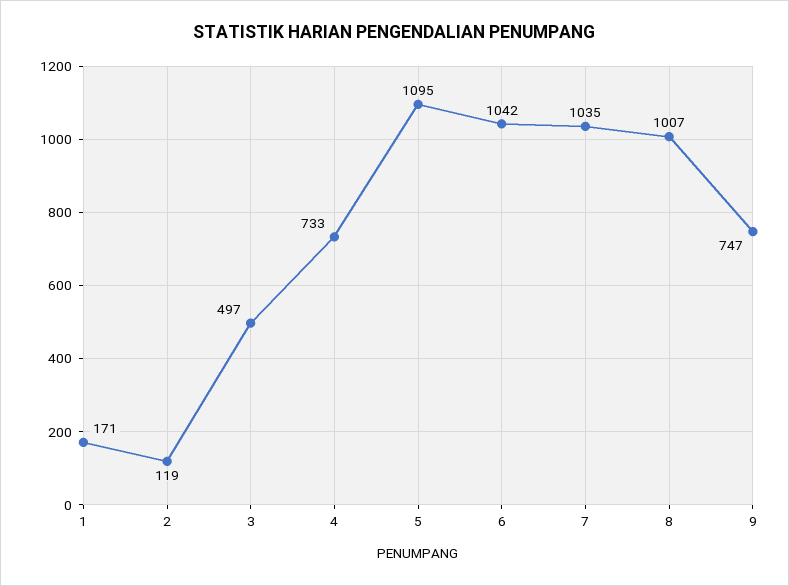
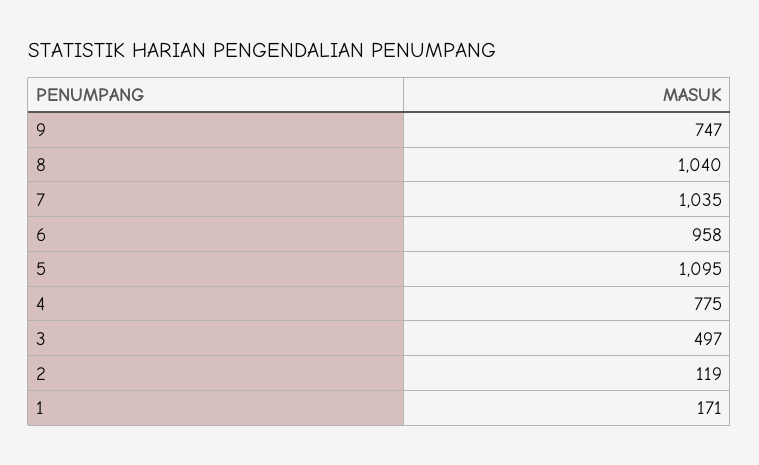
4: 733 -> 775
6: 1042 -> 958
8: 1007 -> 1040

